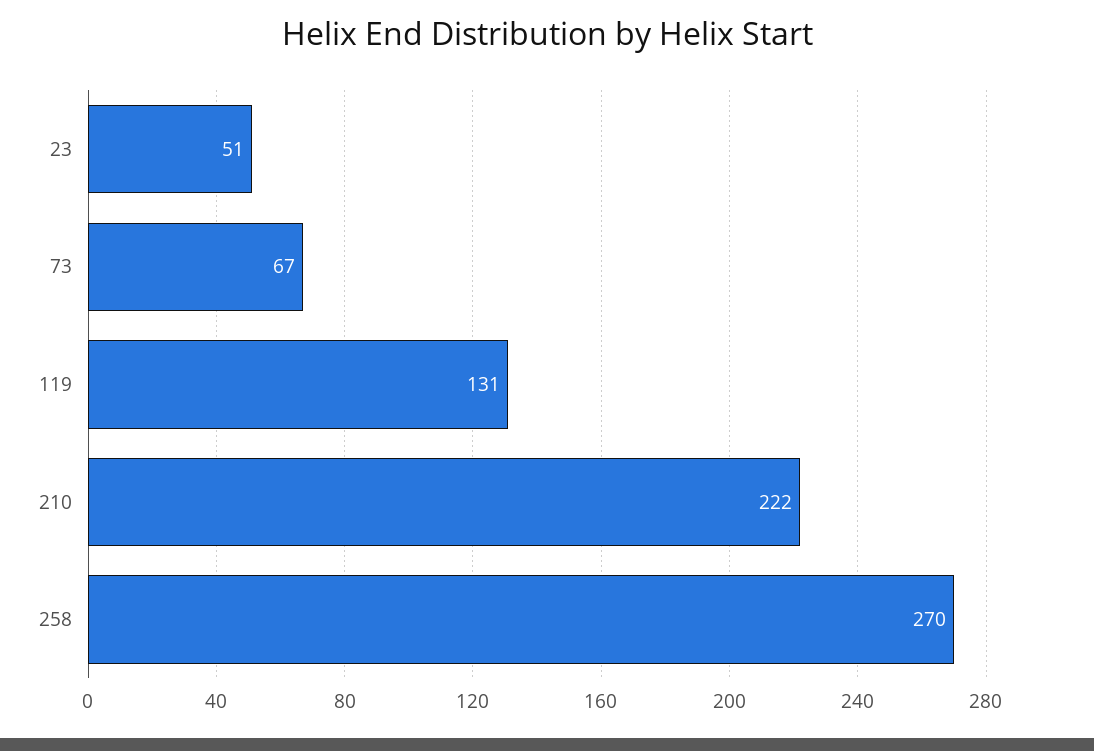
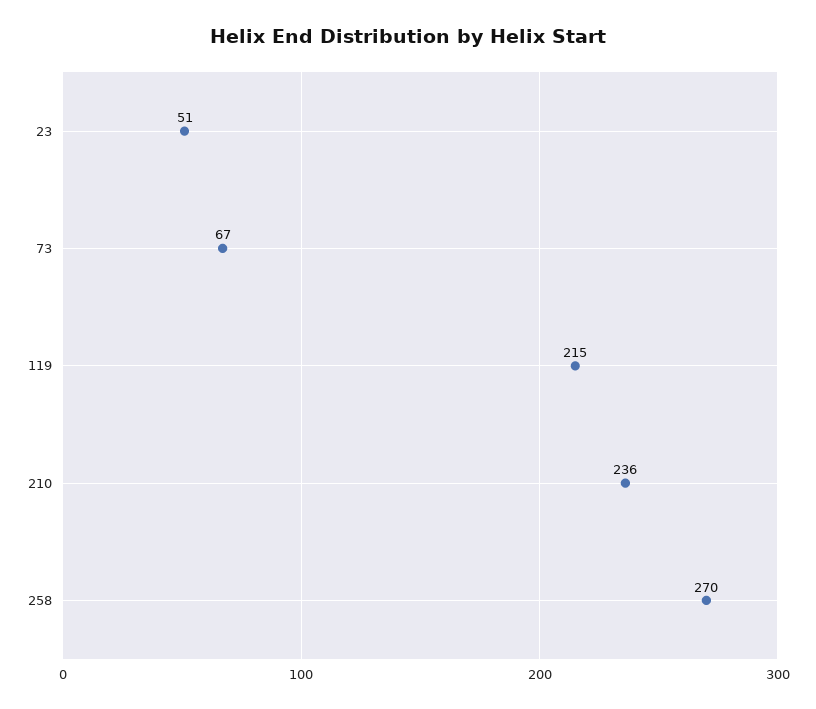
119: 131 -> 215
210: 222 -> 236

